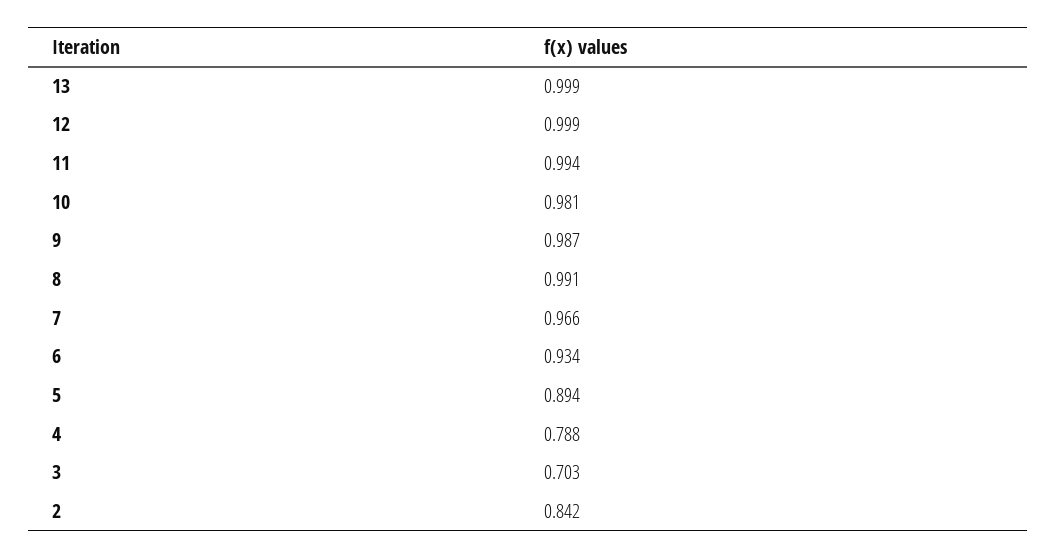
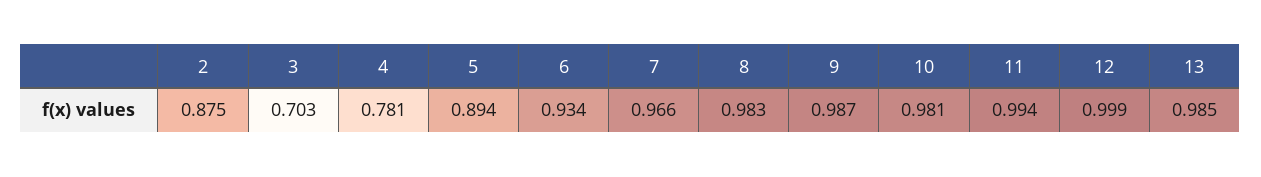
13: 0.999 -> 0.985
8: 0.991 -> 0.983
4: 0.788 -> 0.781
2: 0.842 -> 0.875

